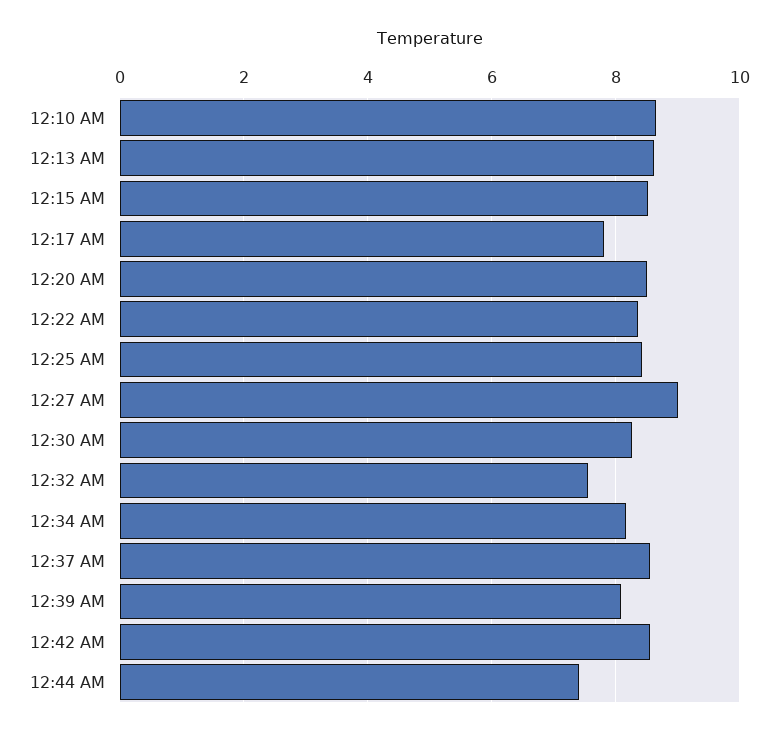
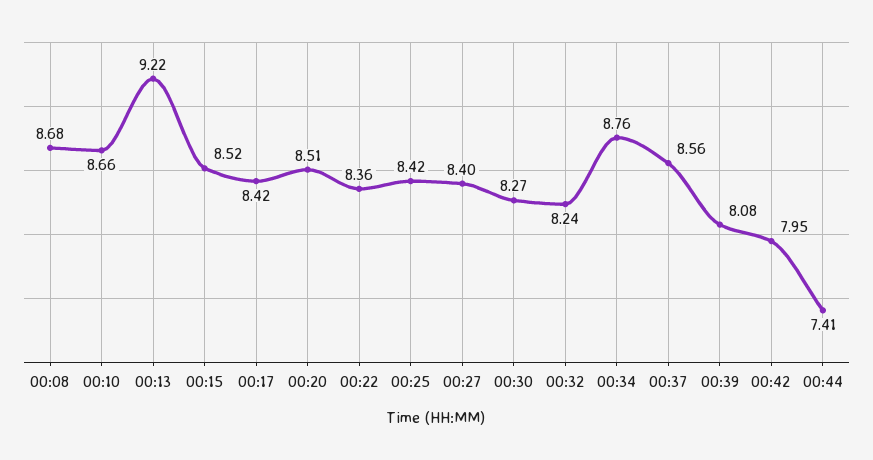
12:13 AM: 8.6 -> 9.22
12:17 AM: 7.8 -> 8.42
12:27 AM: 9 -> 8.4
12:32 AM: 7.6 -> 8.24
12:34 AM: 8.2 -> 8.76
12:42 AM: 8.6 -> 7.95
00:08: none -> 8.68

